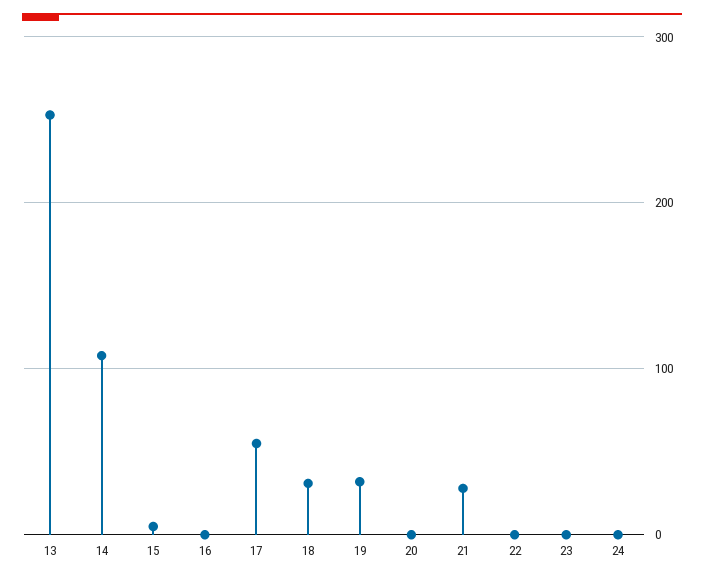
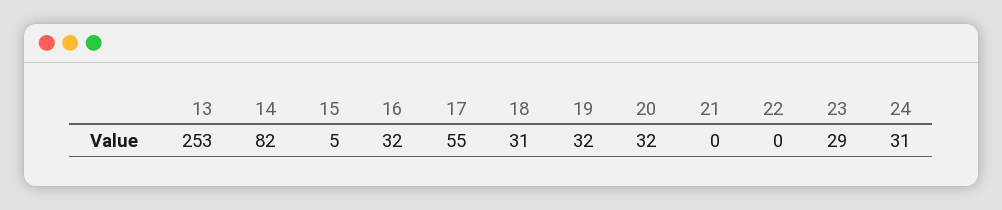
14: 110 -> 82
16: 0 -> 32
20: 0 -> 32
21: 30 -> 0
23: 0 -> 29
24: 0 -> 31

